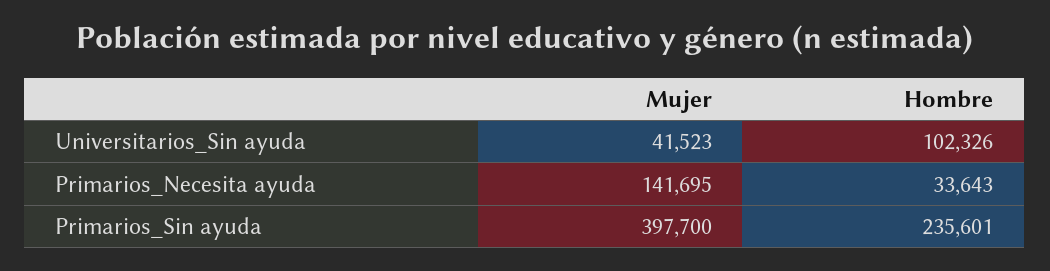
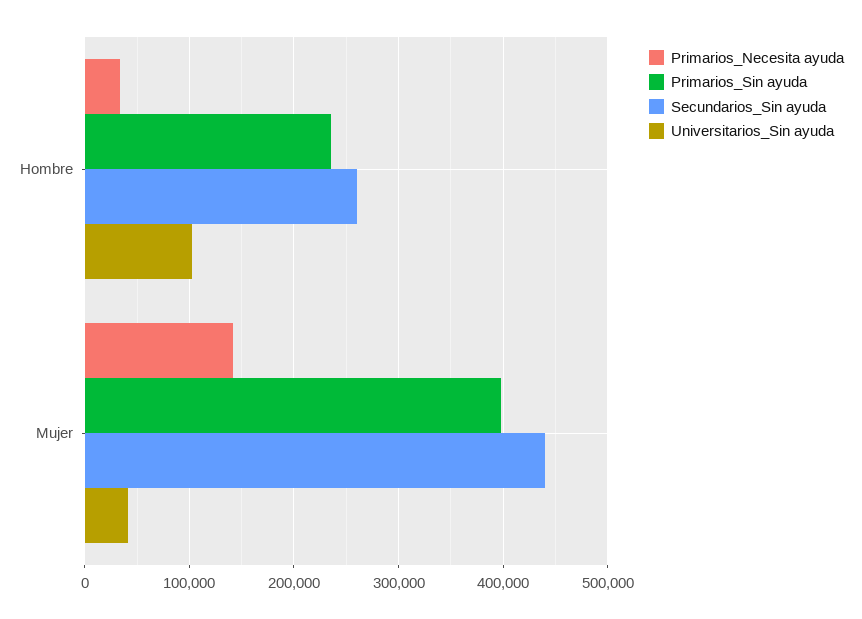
Secundarios_Sin ayuda, Hombre: none -> 260000
Secundarios_Sin ayuda, Mujer: none -> 440000

